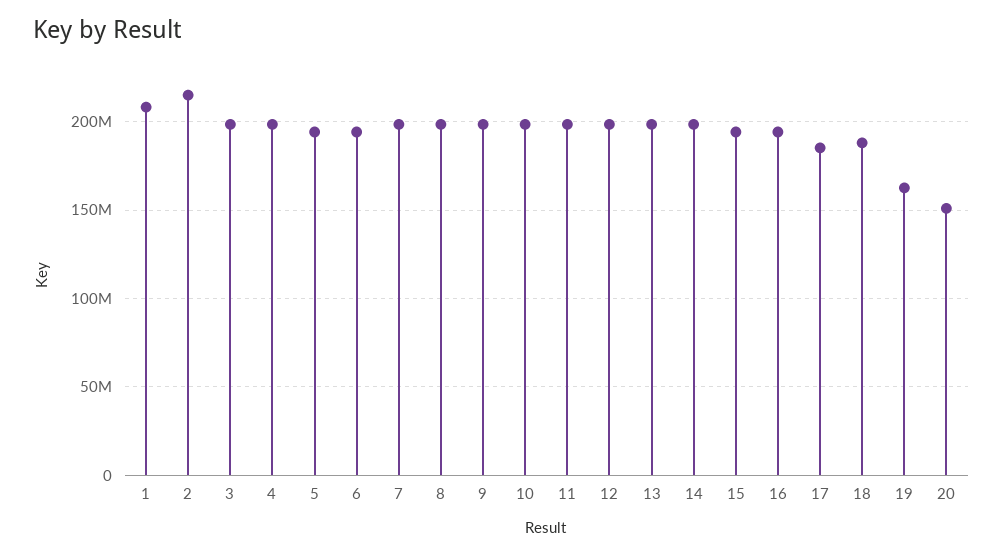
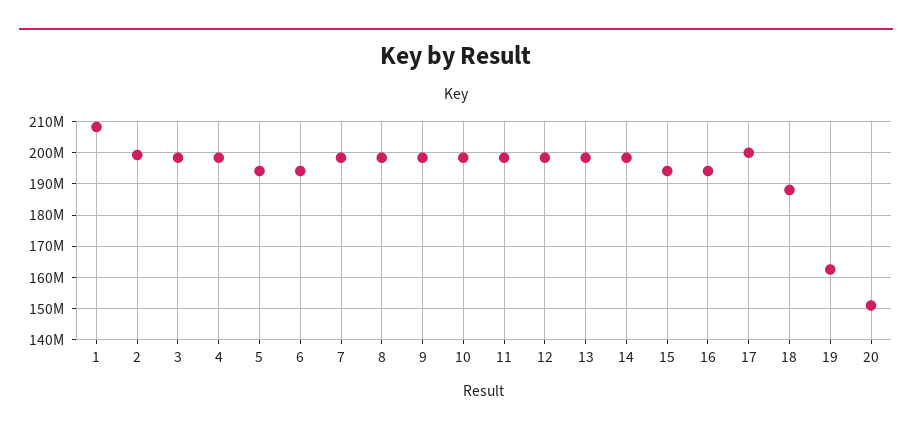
2: 215000000 -> 200000000
17: 185000000 -> 200000000

